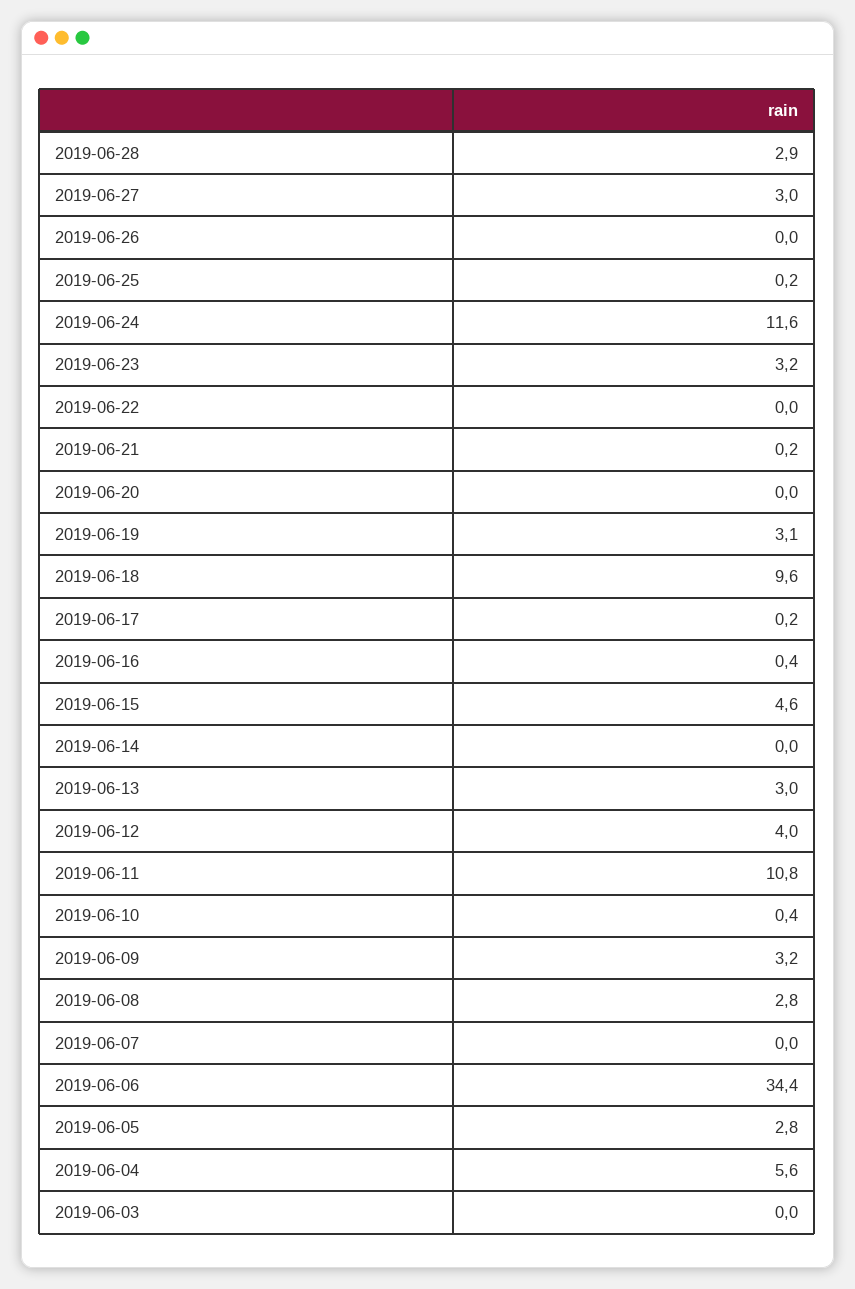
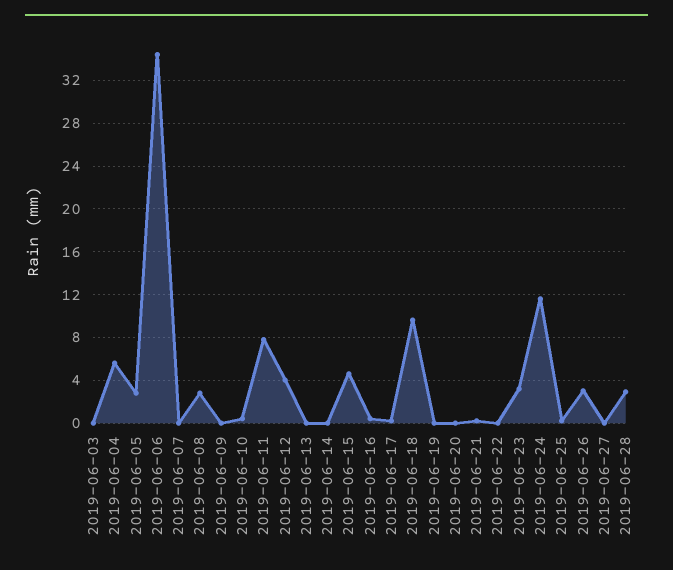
2019-06-27: 3 -> 0
2019-06-26: 0 -> 3
2019-06-19: 3.1 -> 0
2019-06-13: 3 -> 0
2019-06-11: 10.8 -> 8
2019-06-09: 3.2 -> 0

